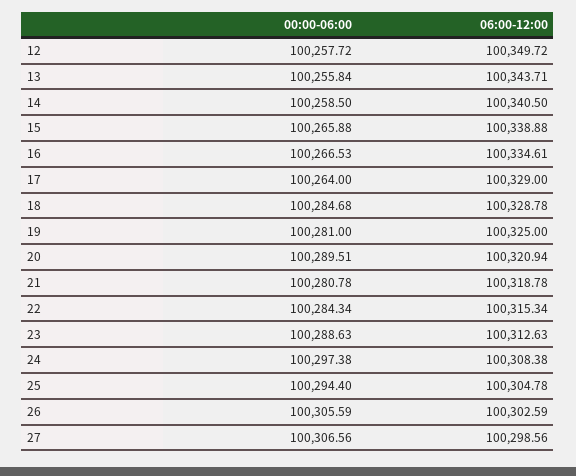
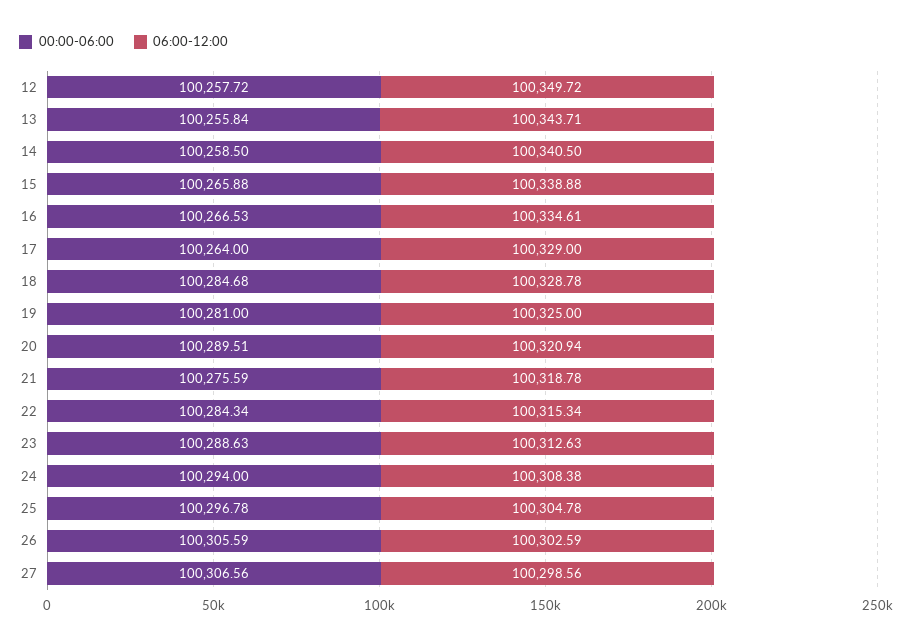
00:00-06:00, 21: 100280.78 -> 100275.59
00:00-06:00, 24: 100297.38 -> 100294
00:00-06:00, 25: 100294.4 -> 100296.78

